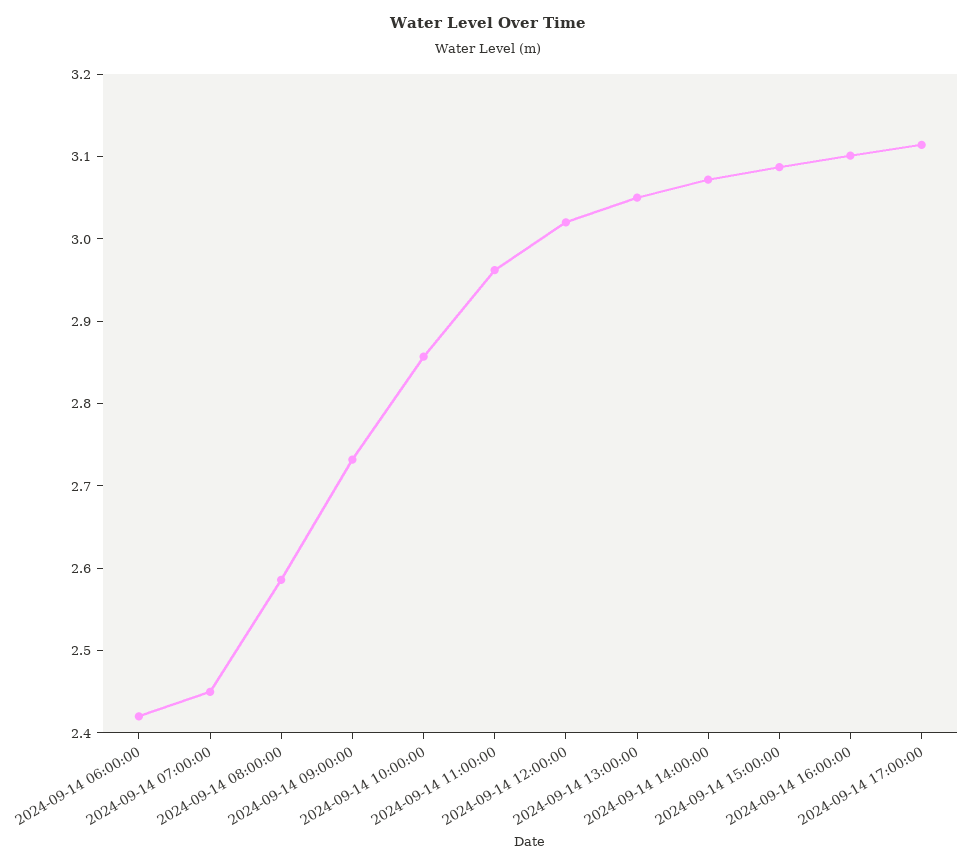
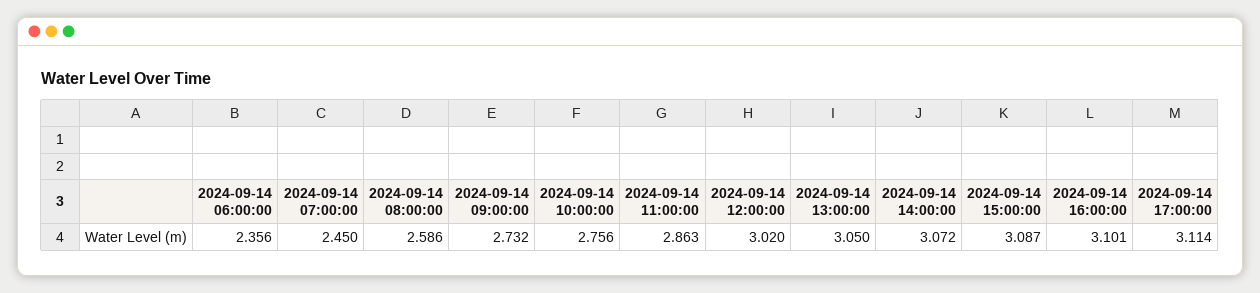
2024-09-14 06:00:00: 2.42 -> 2.356
2024-09-14 10:00:00: 2.86 -> 2.756
2024-09-14 11:00:00: 2.96 -> 2.863

